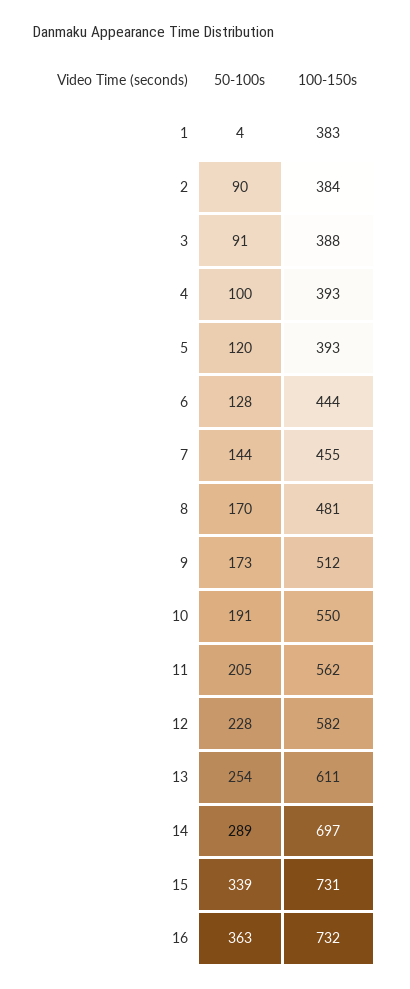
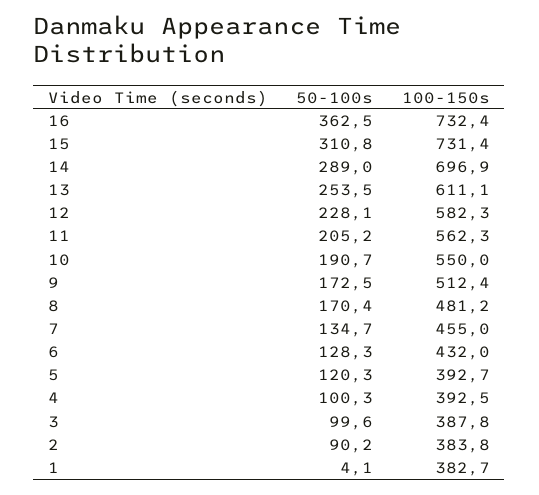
50-100s, 3: 91 -> 99.6
100-150s, 6: 444 -> 432
50-100s, 7: 144 -> 134.7
50-100s, 15: 339 -> 310.8

